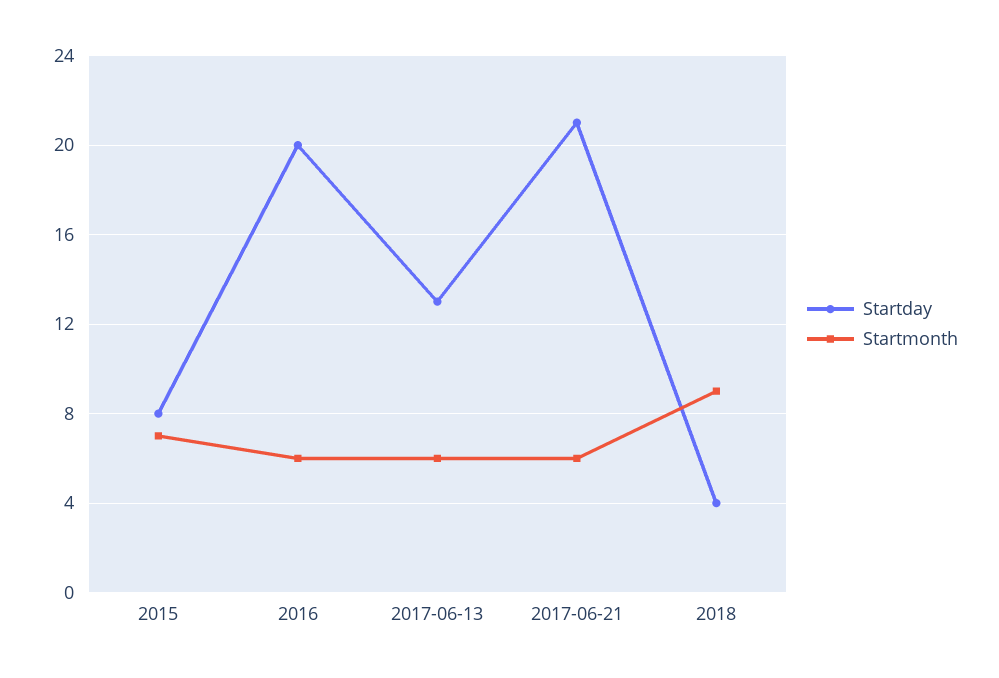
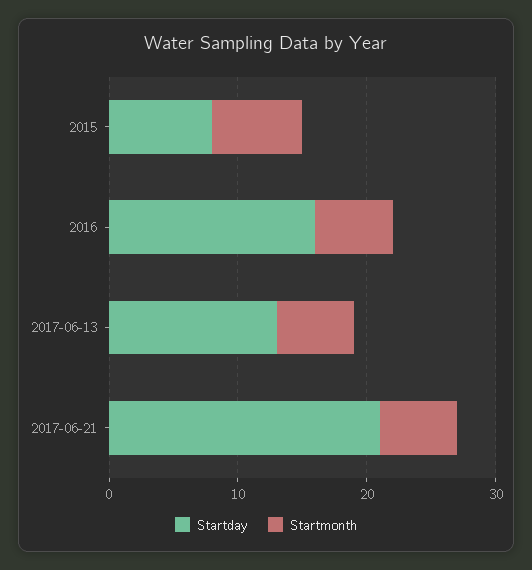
Startday, 2016: 20 -> 16
Startday, 2018: 4 -> none
Startmonth, 2018: 9 -> none

